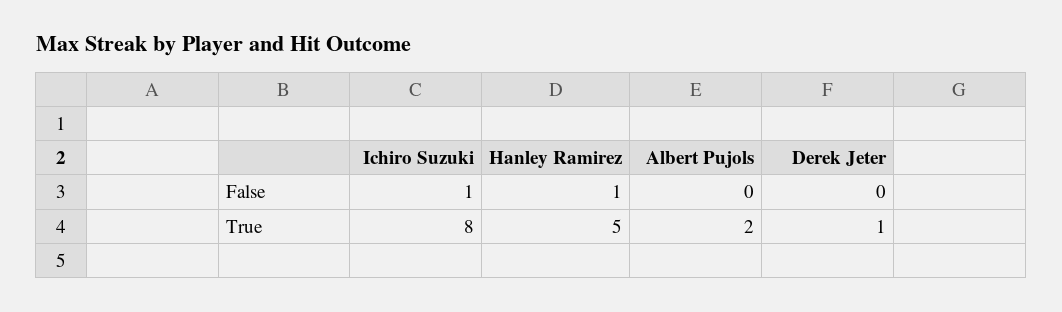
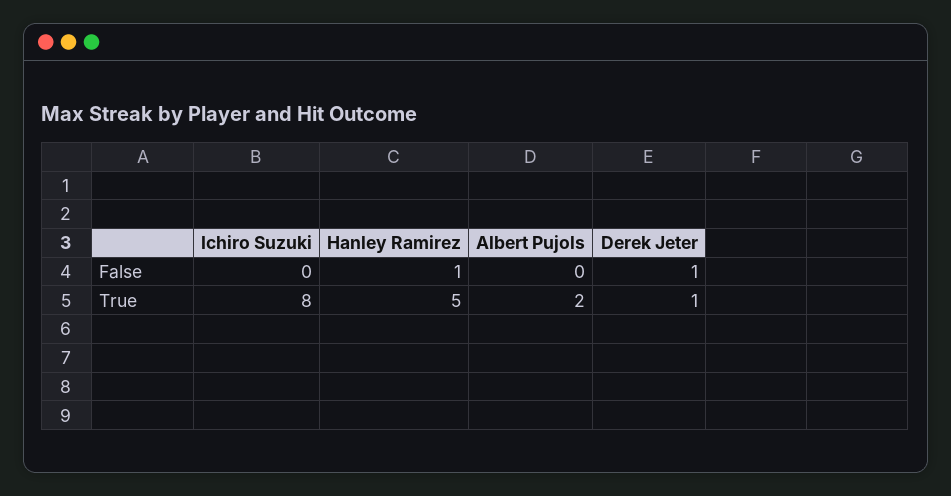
Ichiro Suzuki, False: 1 -> 0
Derek Jeter, False: 0 -> 1

